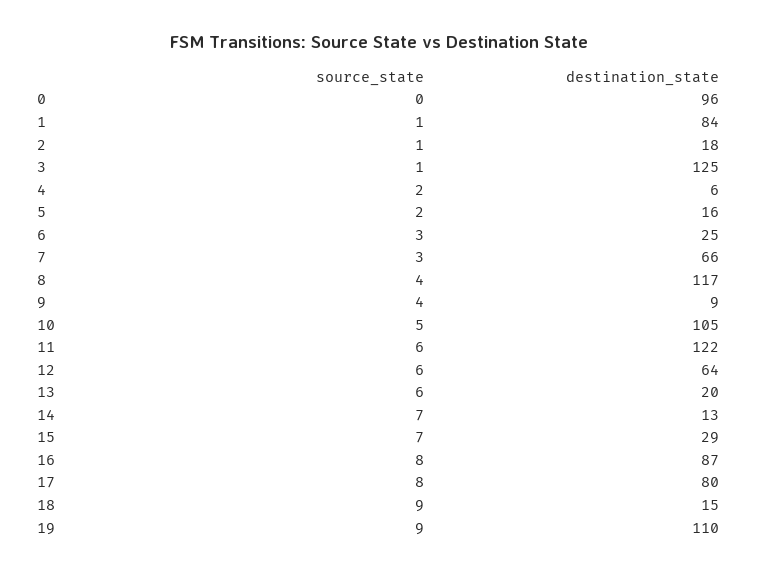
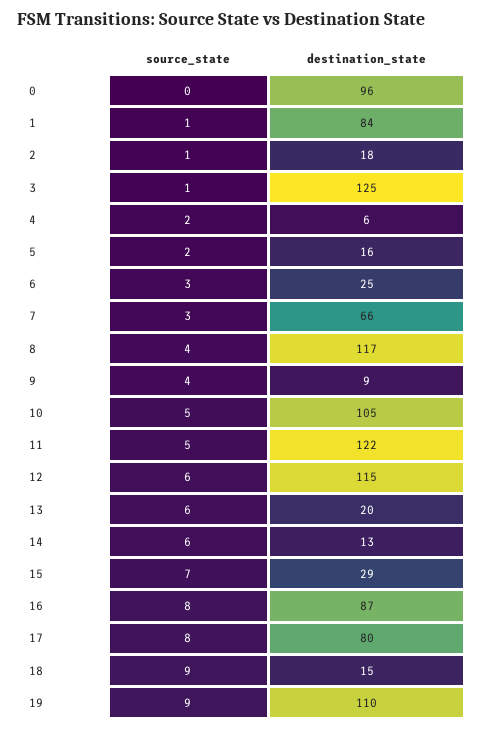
source_state, 11: 6 -> 5
destination_state, 12: 64 -> 115
source_state, 14: 7 -> 6

